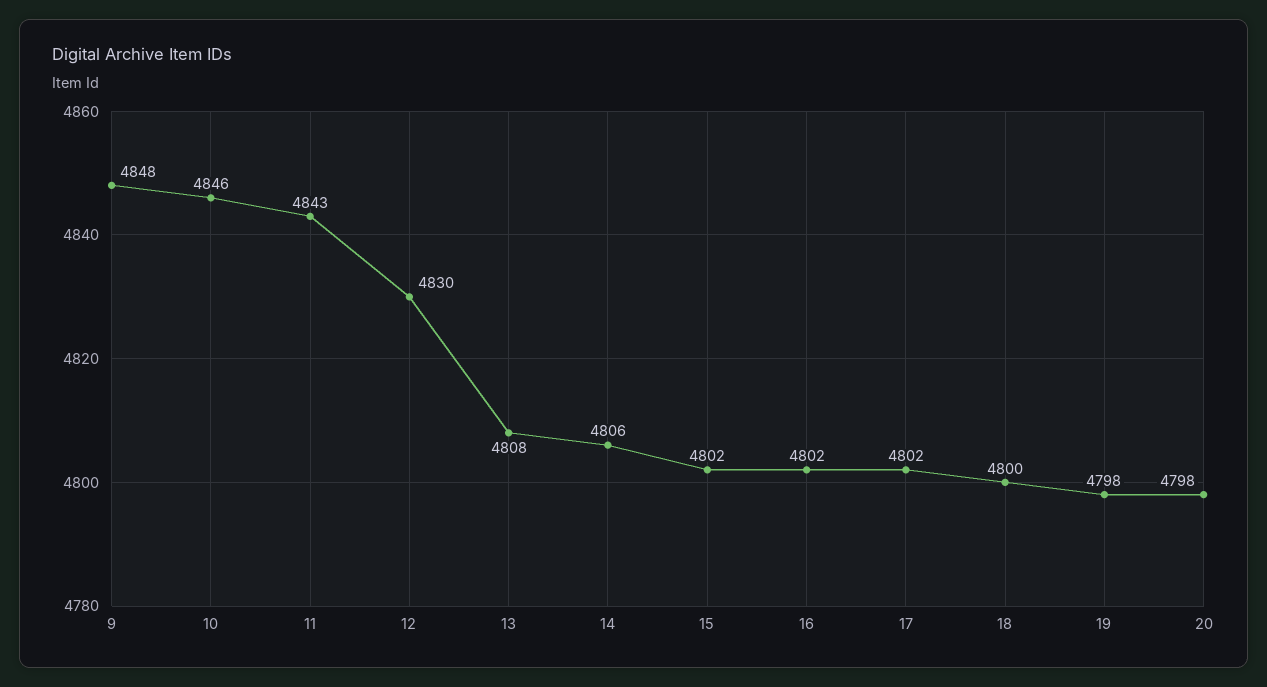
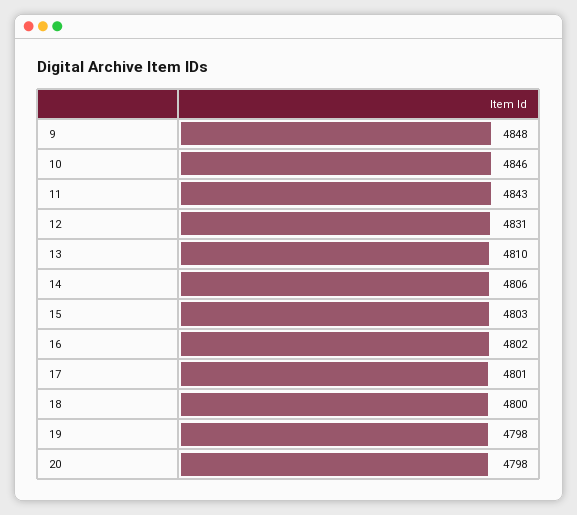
12: 4830 -> 4831
13: 4808 -> 4810
15: 4802 -> 4803
17: 4802 -> 4801

